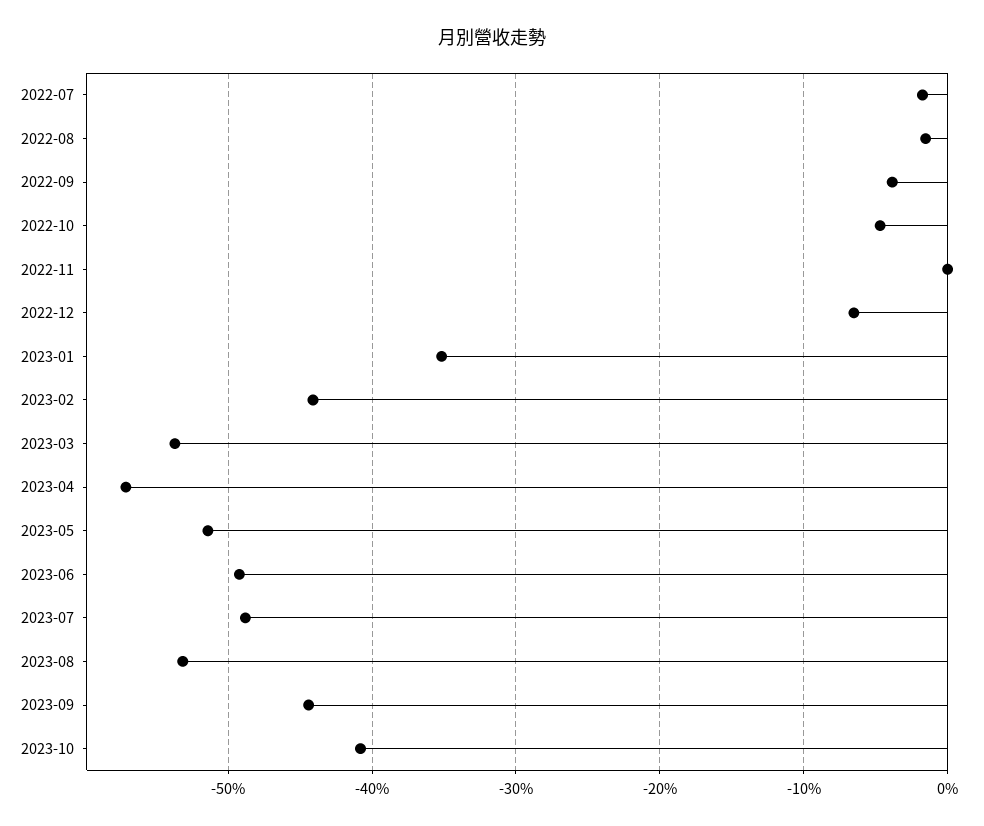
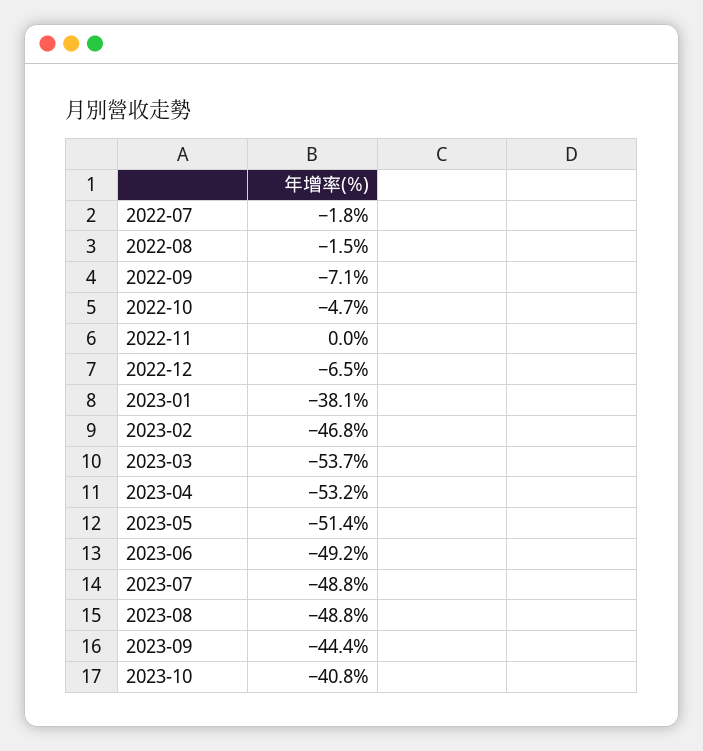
2022-09: -4 -> -7.1
2023-01: -35 -> -38.1
2023-02: -44 -> -46.8
2023-04: -57 -> -53.2
2023-08: -53 -> -48.8

